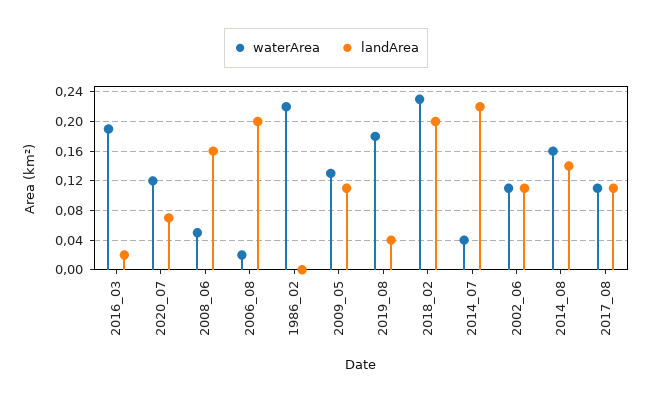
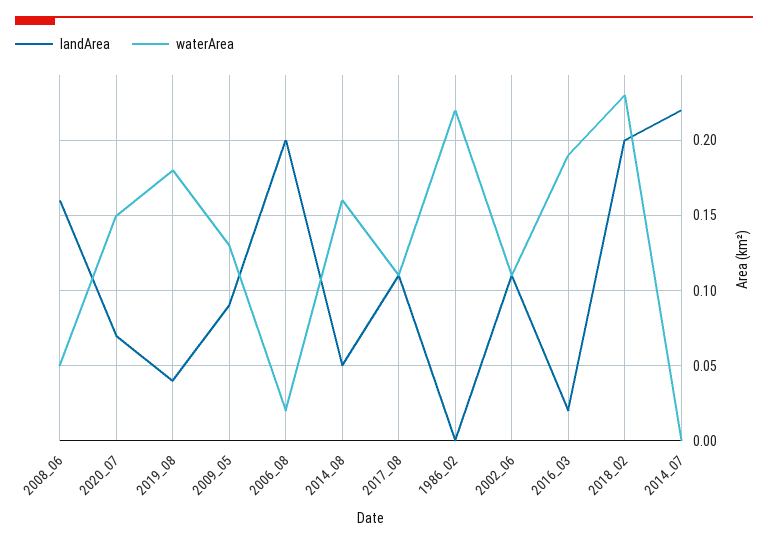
waterArea, 2020_07: 0.12 -> 0.15
landArea, 2009_05: 0.11 -> 0.09
waterArea, 2014_07: 0.04 -> 0
landArea, 2014_08: 0.14 -> 0.05

